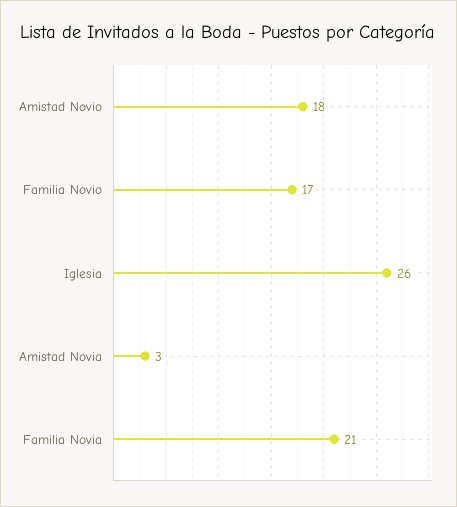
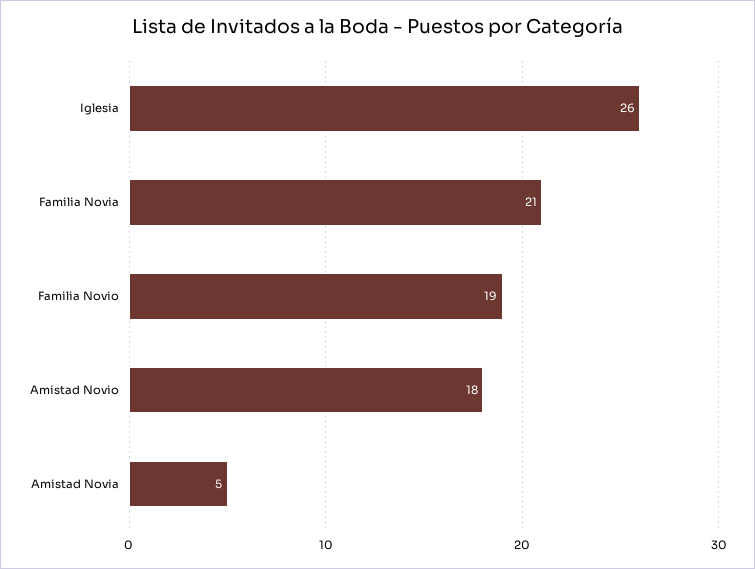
Familia Novio: 17 -> 19
Amistad Novia: 3 -> 5

